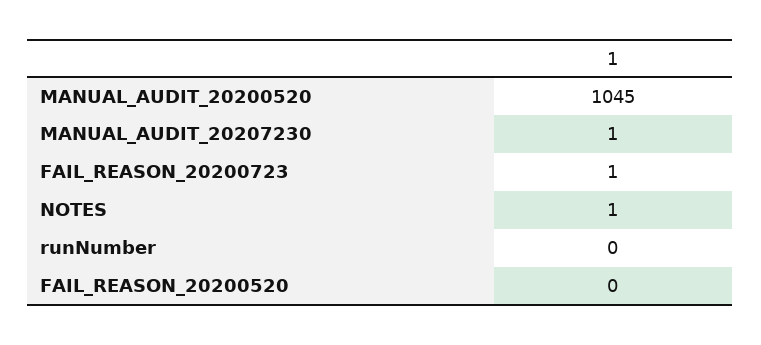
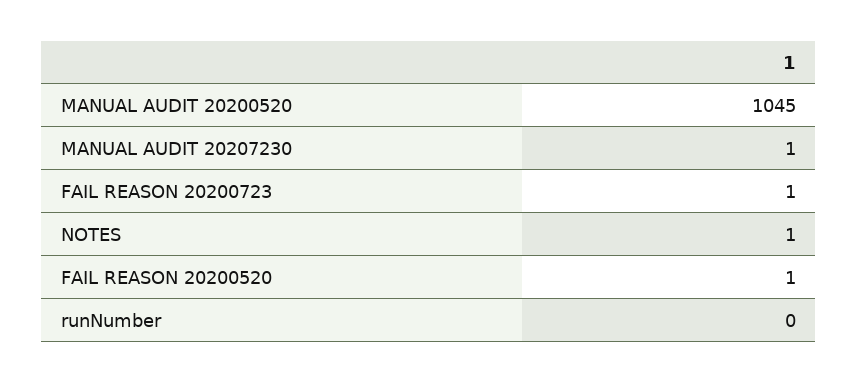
FAIL_REASON_20200520: 0 -> 1

